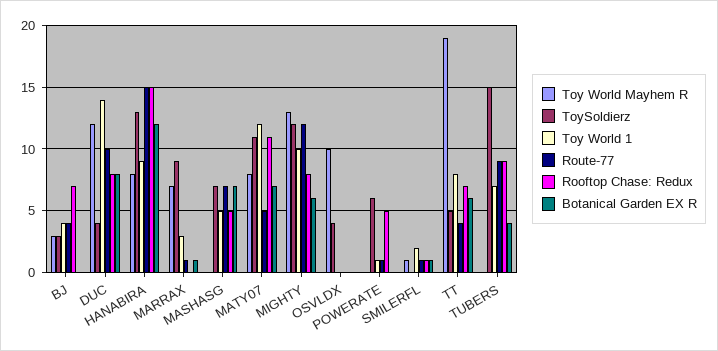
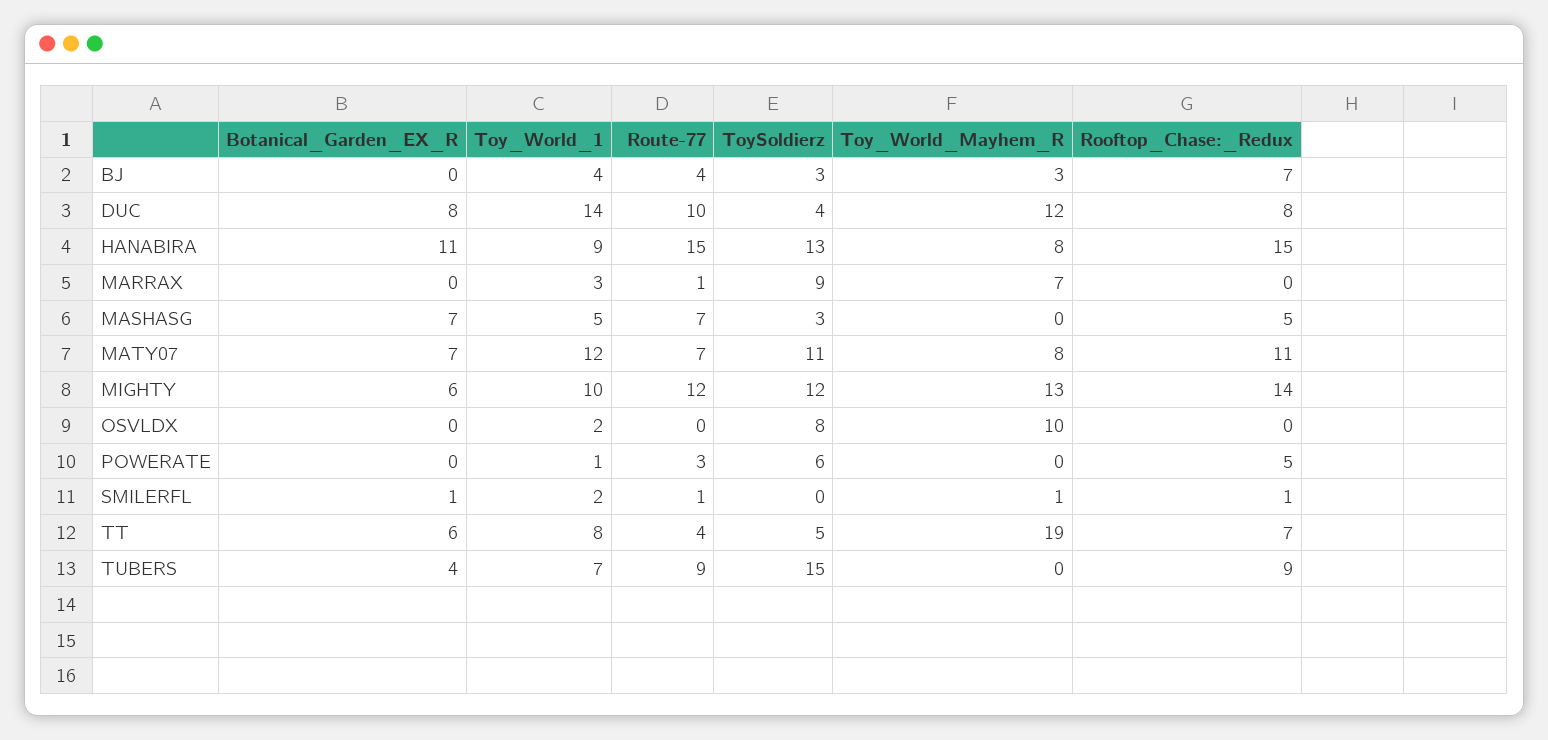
Botanical Garden EX R, HANABIRA: 12 -> 11
Botanical Garden EX R, MARRAX: 1 -> 0
ToySoldierz, MASHASG: 7 -> 3
Route-77, MATY07: 5 -> 7
Rooftop Chase: Redux, MIGHTY: 8 -> 14
ToySoldierz, OSVLDX: 4 -> 8
Toy World 1, OSVLDX: 0 -> 2
Route-77, POWERATE: 1 -> 3

